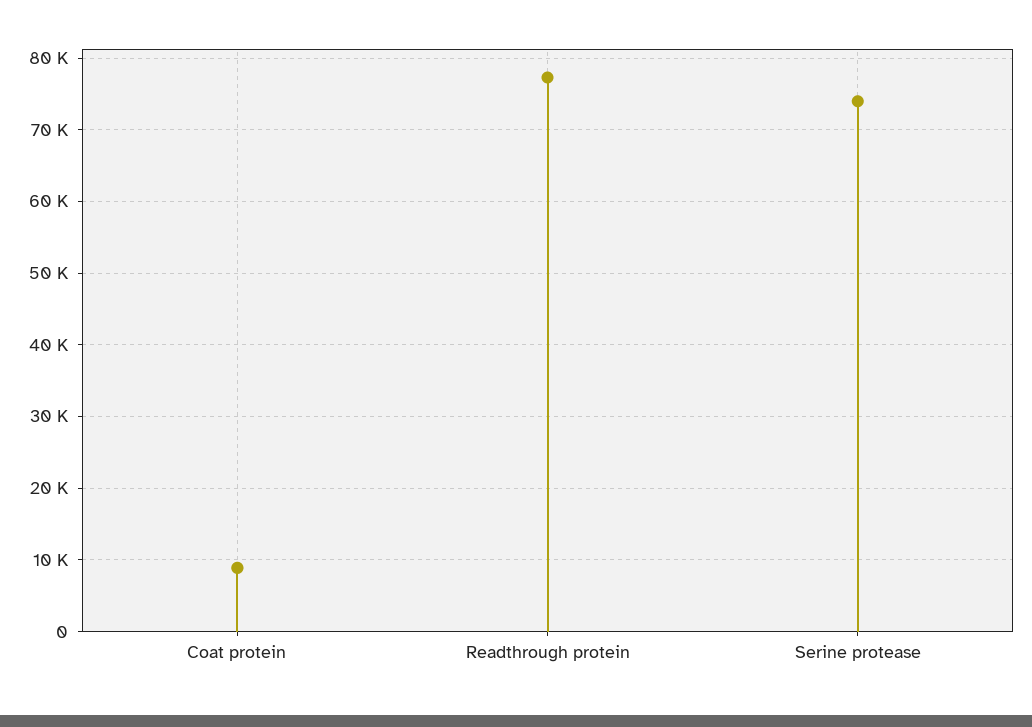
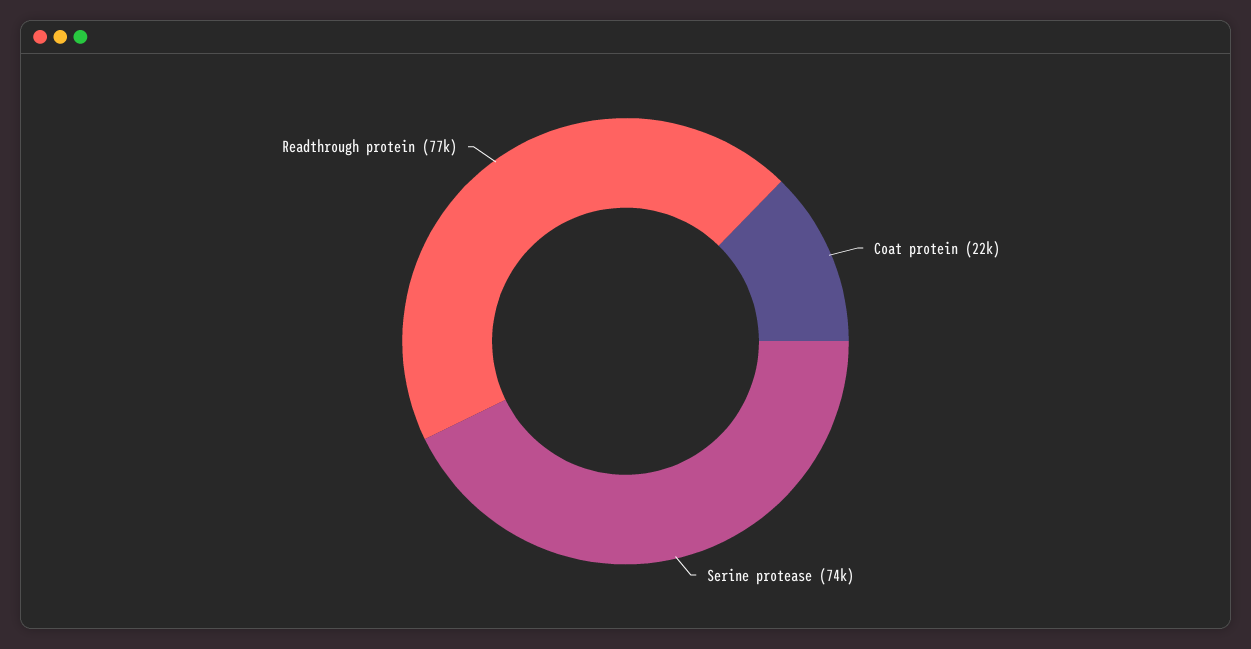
Coat protein: 9000 -> 22000

